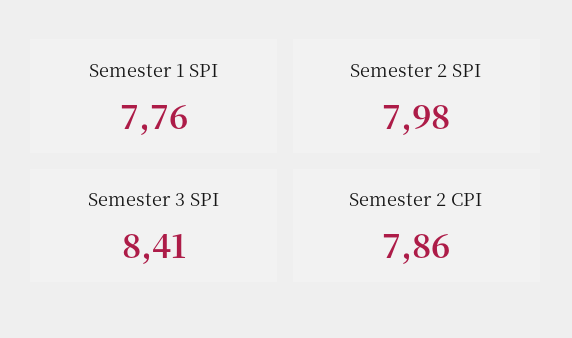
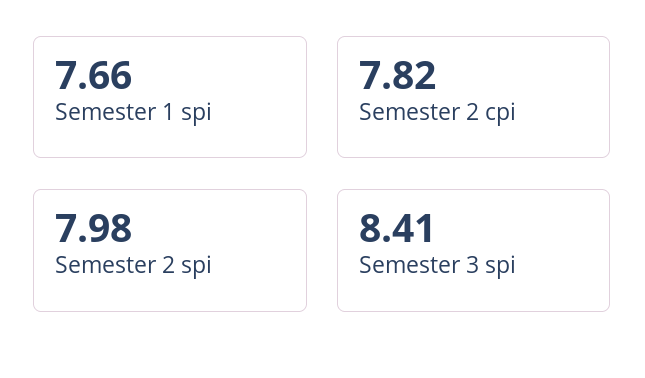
Semester 1 SPI: 7.76 -> 7.66
Semester 2 CPI: 7.86 -> 7.82

